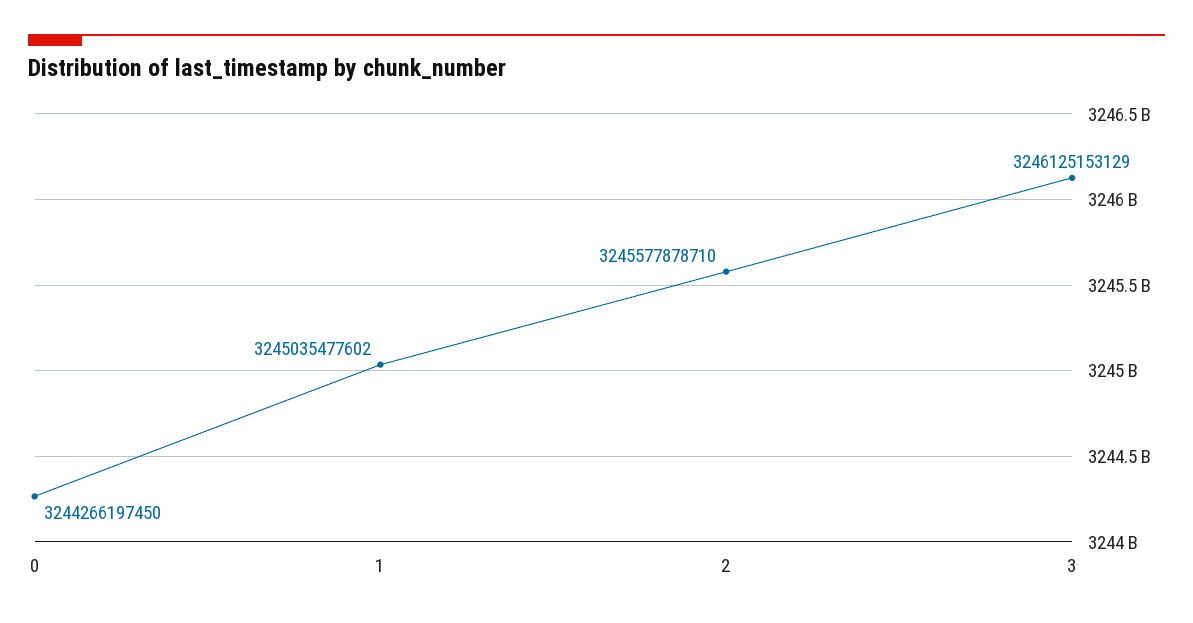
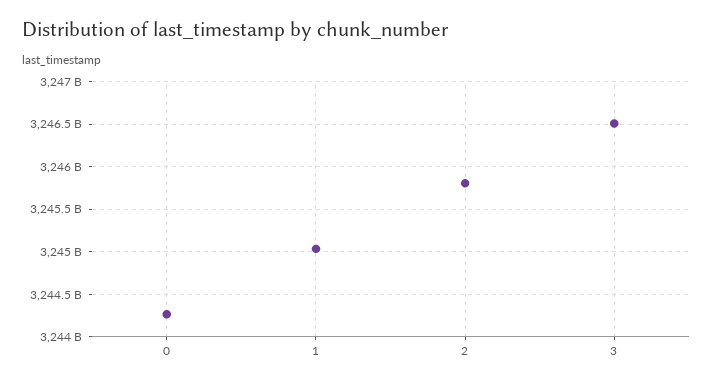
2: 3245577878710 -> 3245800000000
3: 3246125153129 -> 3246500000000

